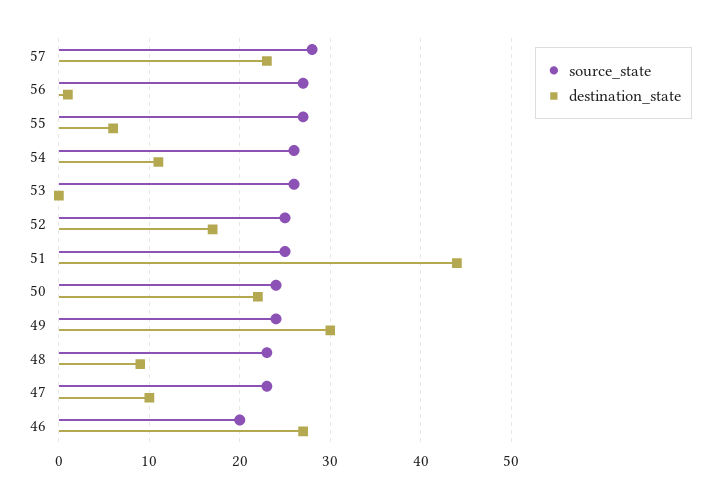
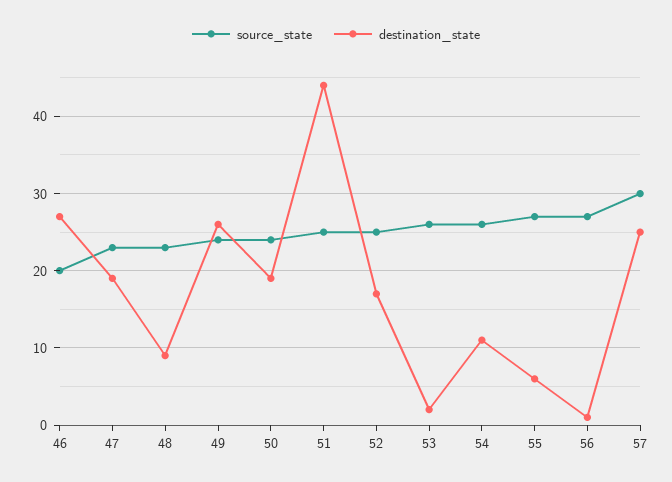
source_state, 57: 28 -> 30
destination_state, 57: 23 -> 25
destination_state, 53: 0 -> 2
destination_state, 50: 22 -> 19
destination_state, 49: 30 -> 26
destination_state, 47: 10 -> 19

